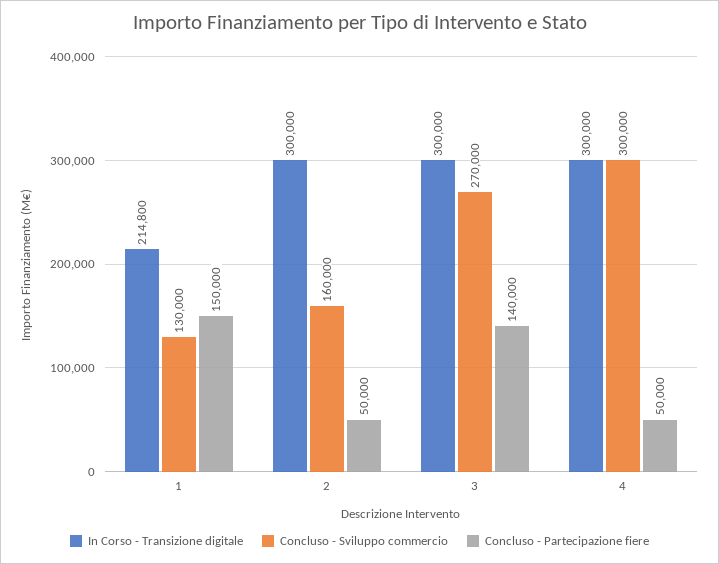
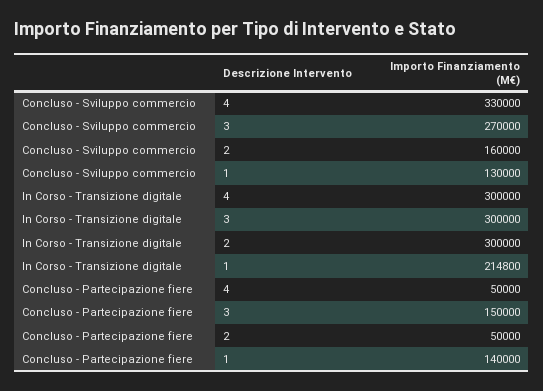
Concluso - Partecipazione fiere, 1: 150000 -> 140000
Concluso - Partecipazione fiere, 3: 140000 -> 150000
Concluso - Sviluppo commercio, 4: 300000 -> 330000

